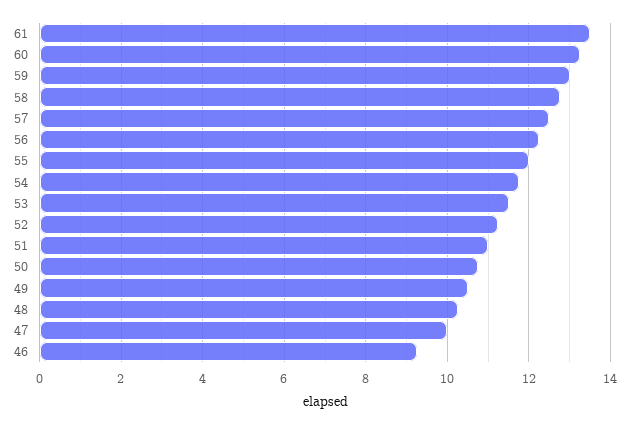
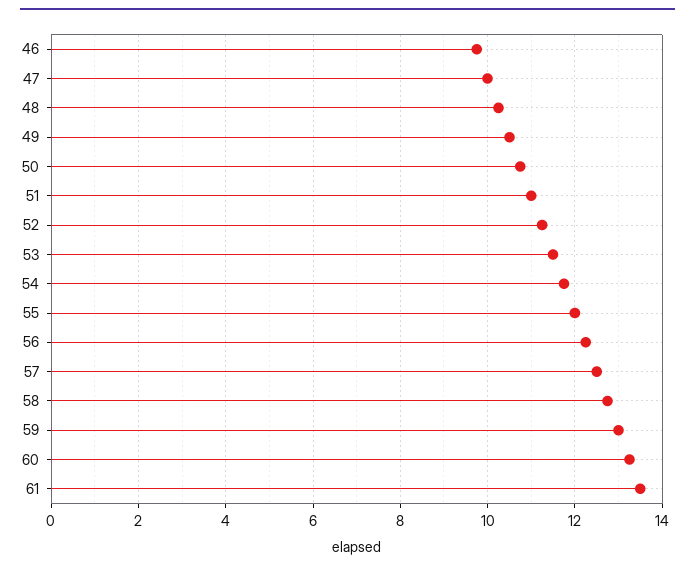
46: 9.2 -> 9.8

